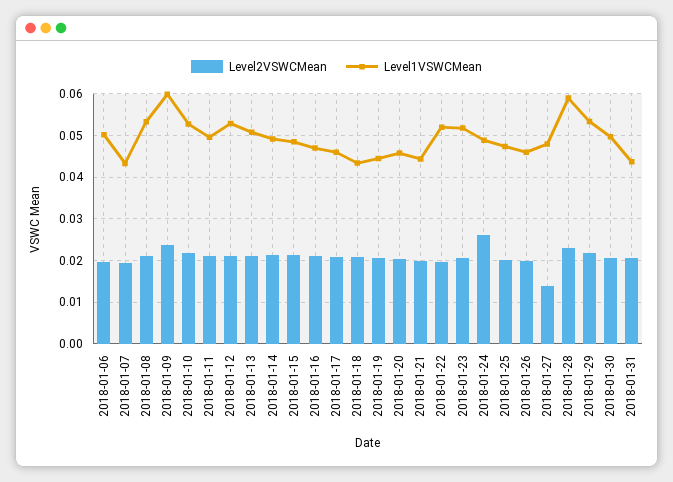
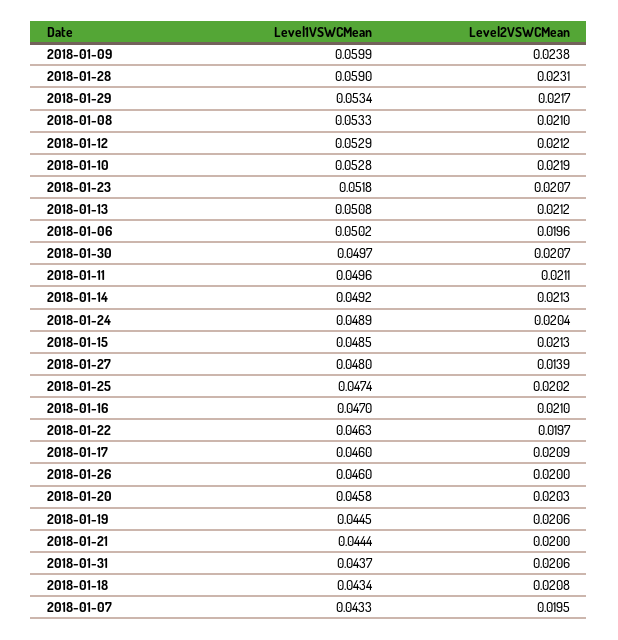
Level1VSWCMean, 2018-01-22: 0.052 -> 0.0463
Level2VSWCMean, 2018-01-24: 0.026 -> 0.0204

